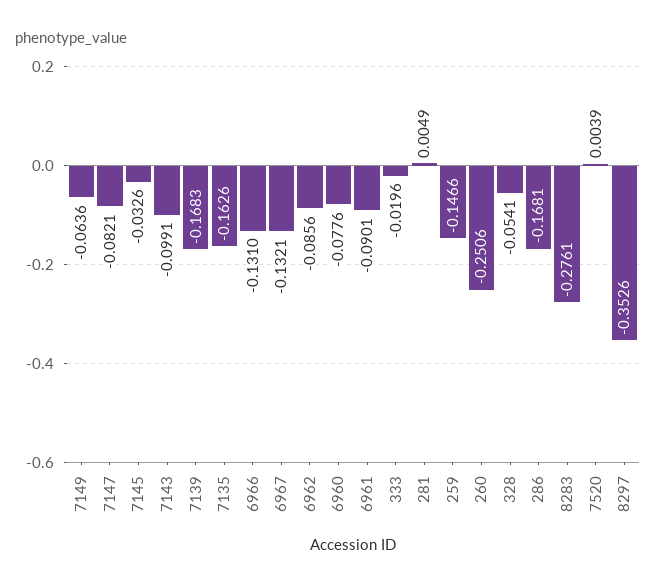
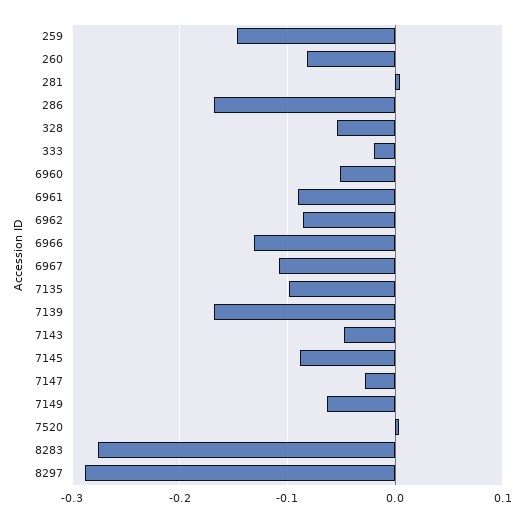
7147: -0.0821 -> -0.03
7145: -0.0326 -> -0.09
7143: -0.0991 -> -0.05
7135: -0.1626 -> -0.1
6967: -0.1321 -> -0.11
6960: -0.0776 -> -0.05
260: -0.2506 -> -0.08
8297: -0.3526 -> -0.29

